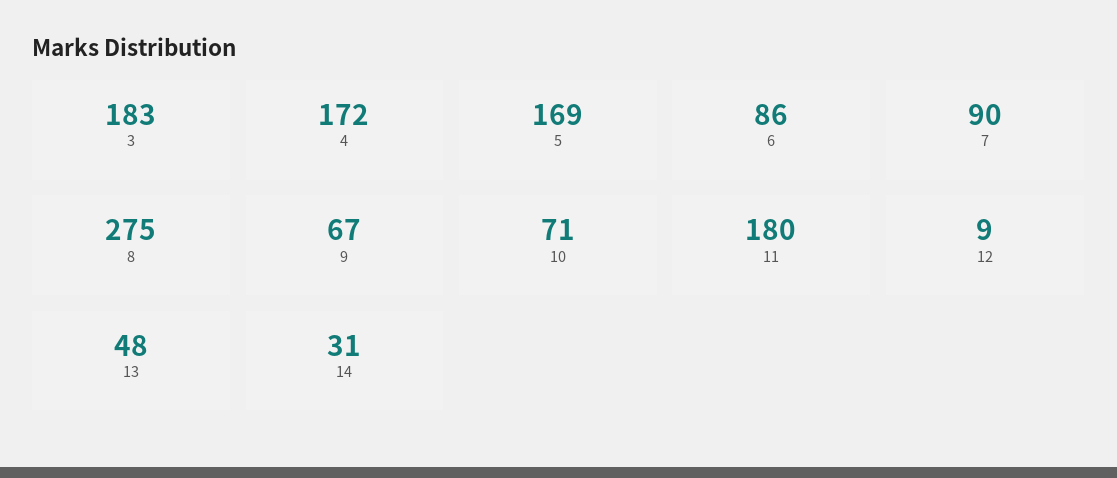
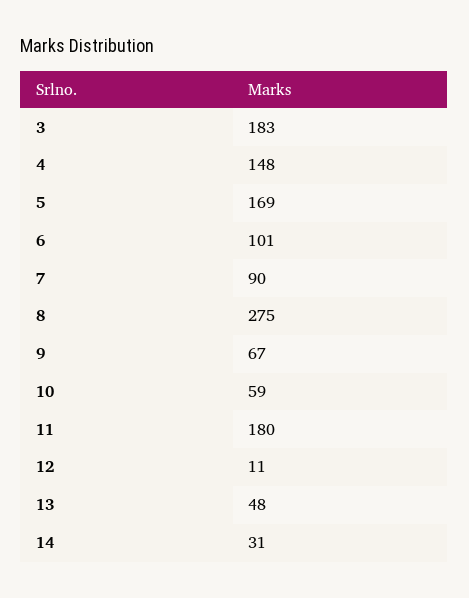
4: 172 -> 148
6: 86 -> 101
10: 71 -> 59
12: 9 -> 11

